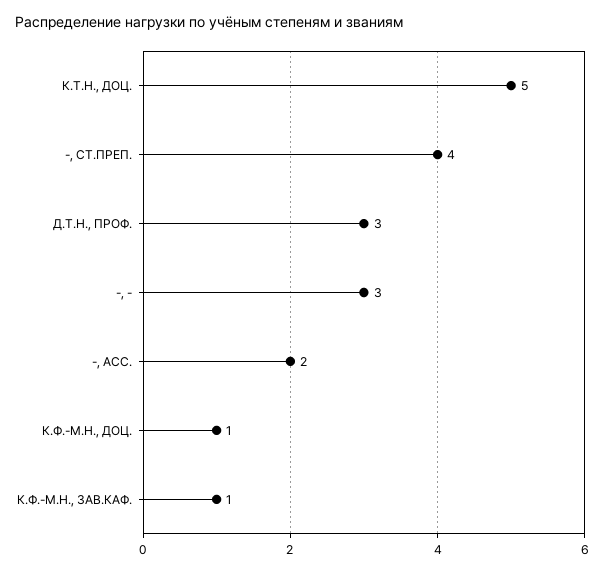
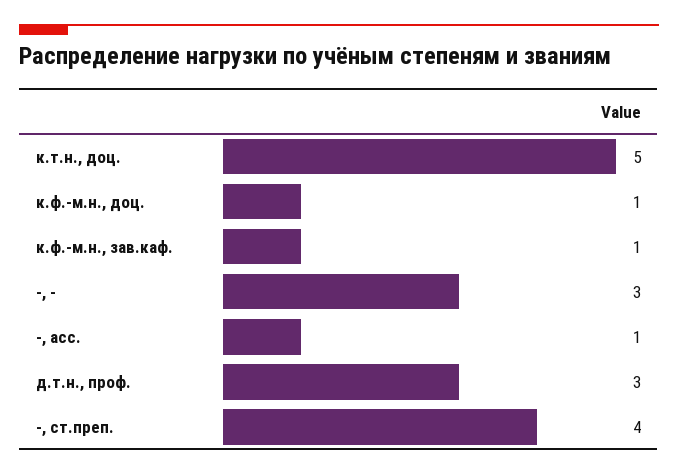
-, АСС.: 2 -> 1

